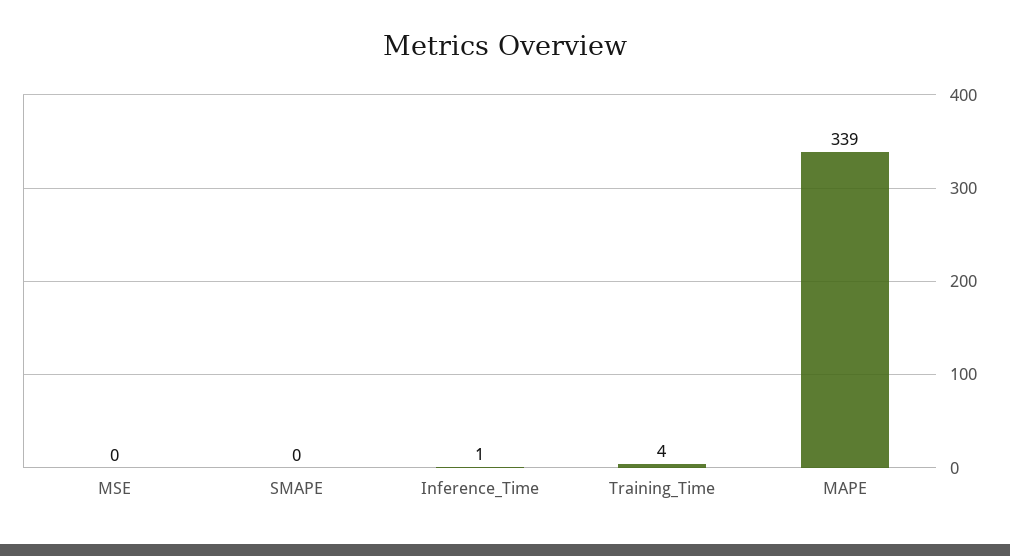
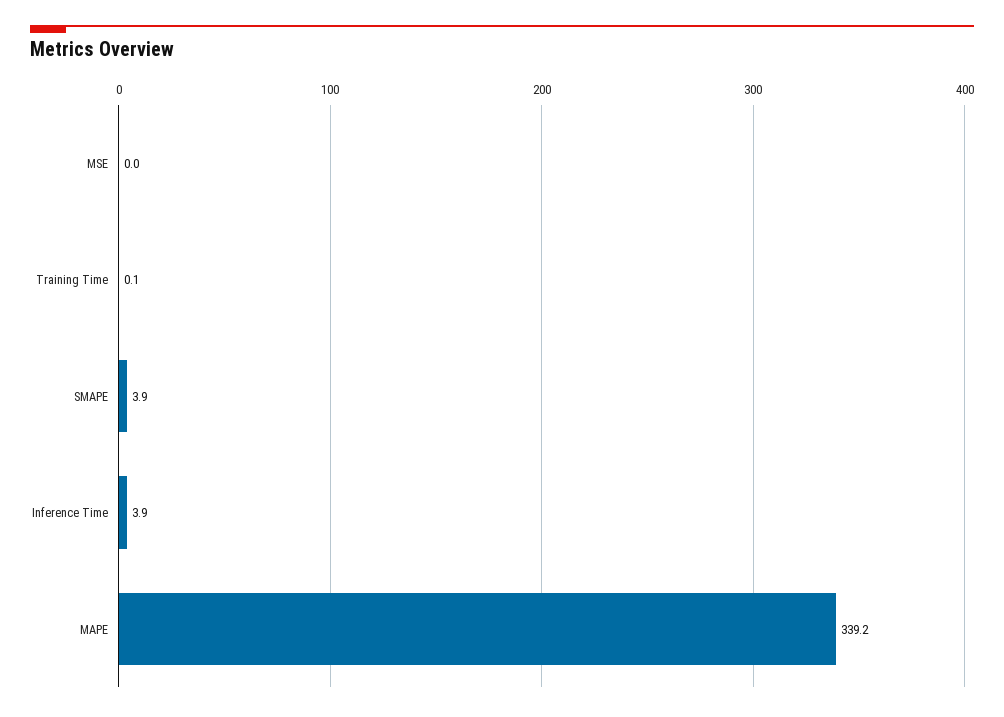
SMAPE: 0 -> 3.9
Inference_Time: 1 -> 3.9
Training_Time: 4 -> 0.1

